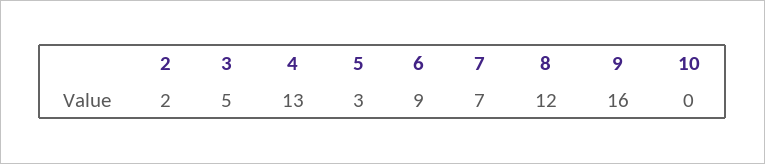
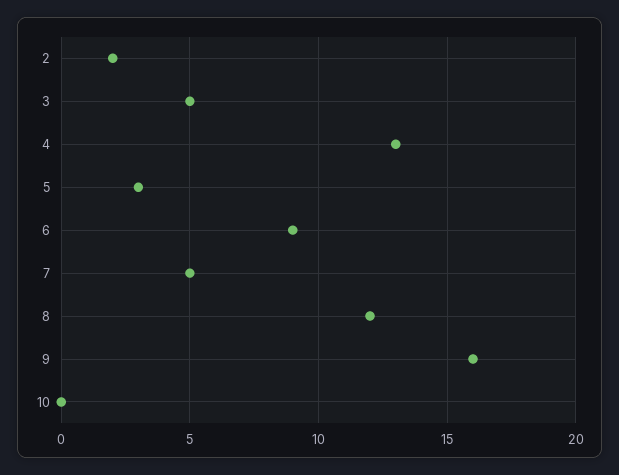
7: 7 -> 5

